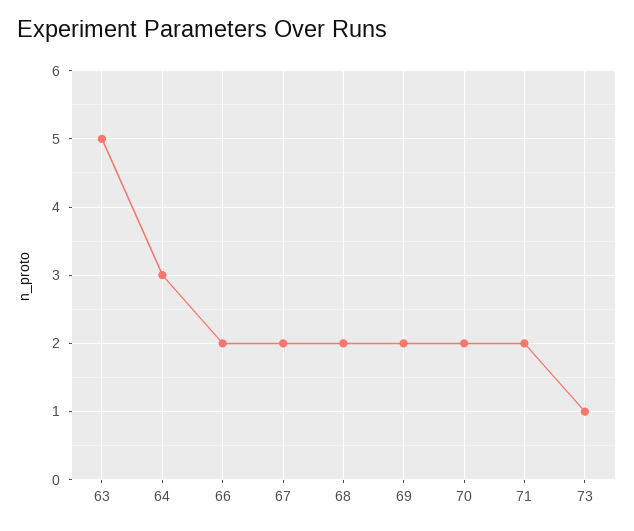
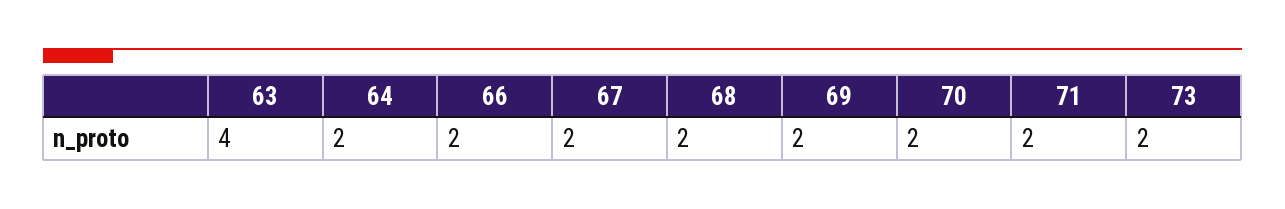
63: 5 -> 4
64: 3 -> 2
73: 1 -> 2

